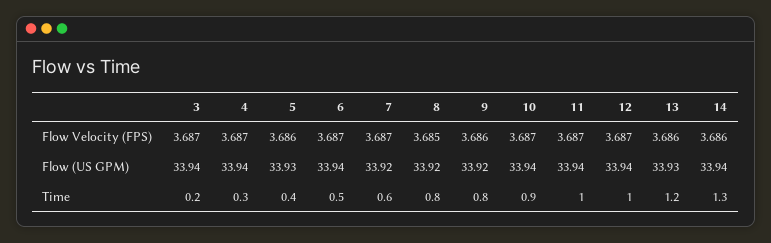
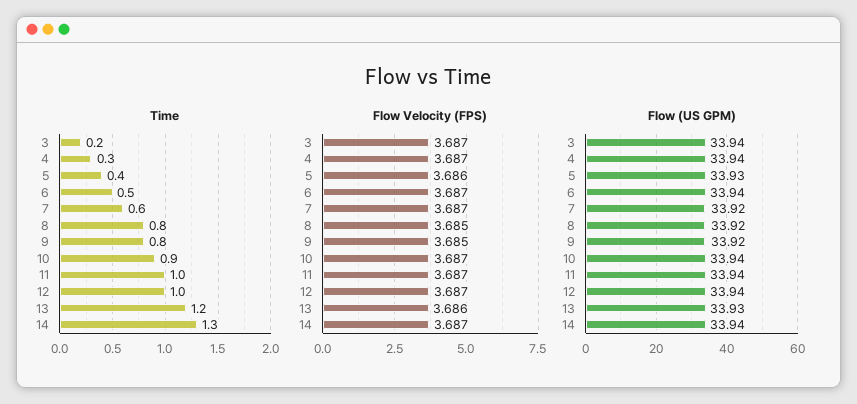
Flow Velocity (FPS), 9: 3.686 -> 3.685
Flow Velocity (FPS), 14: 3.686 -> 3.687

